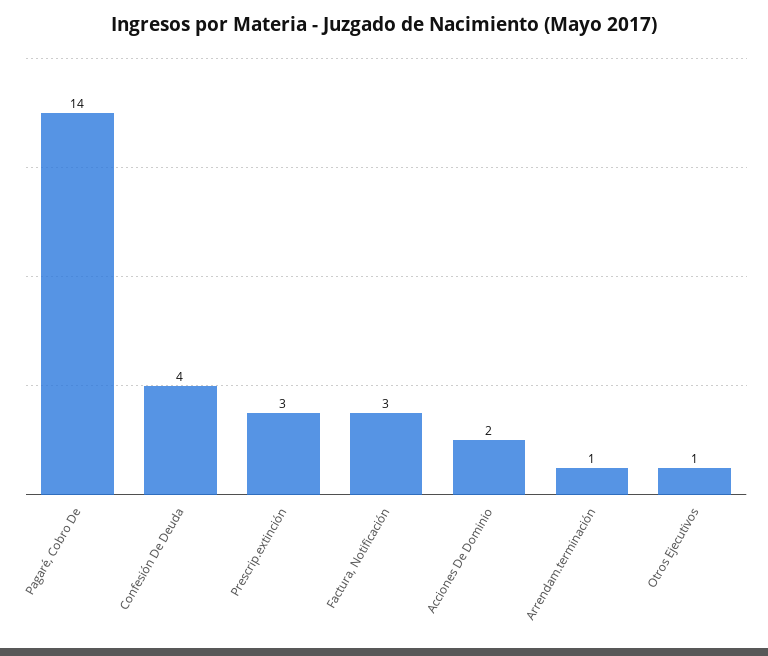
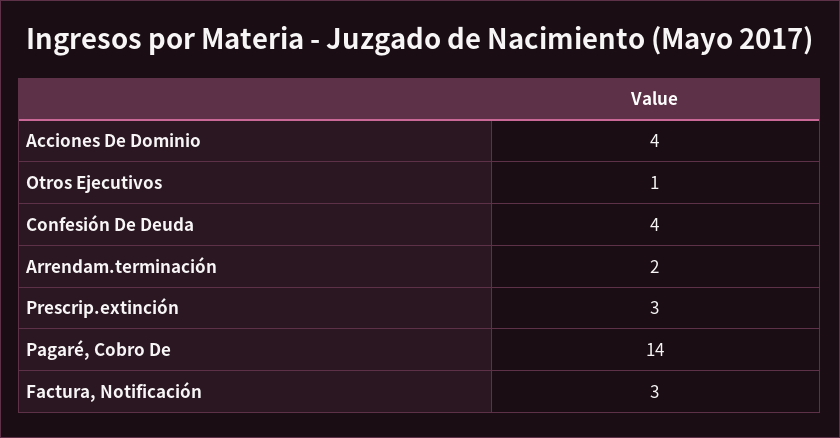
Acciones De Dominio: 2 -> 4
Arrendam.terminación: 1 -> 2

